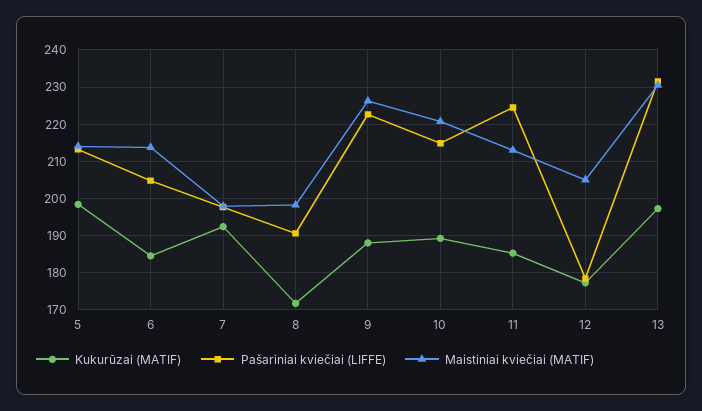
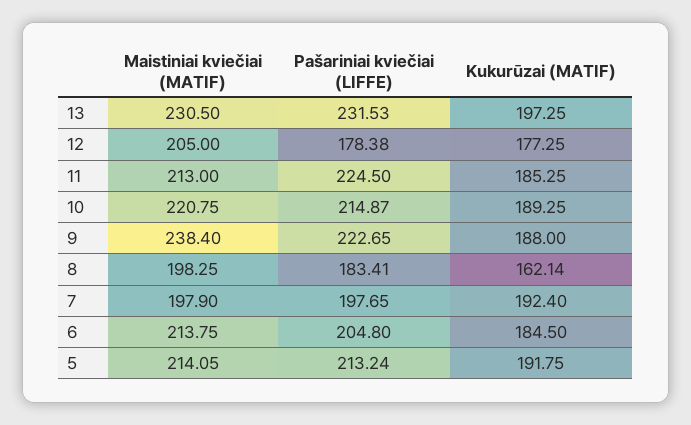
Kukurūzai (MATIF), 5: 198 -> 191.75
Kukurūzai (MATIF), 8: 172 -> 162.14
Pašariniai kviečiai (LIFFE), 8: 190 -> 183.41
Maistiniai kviečiai (MATIF), 9: 226 -> 238.4

